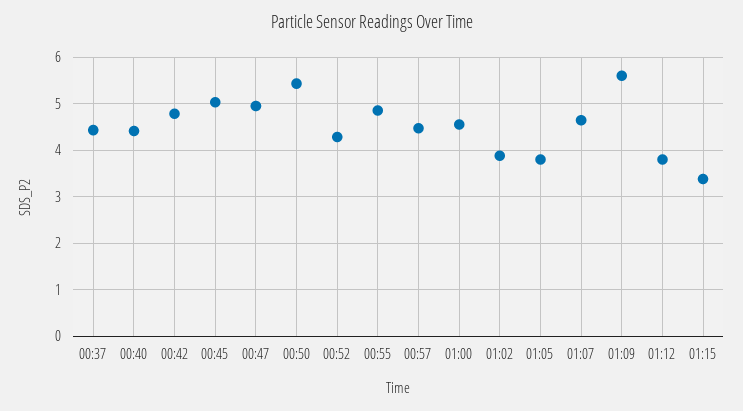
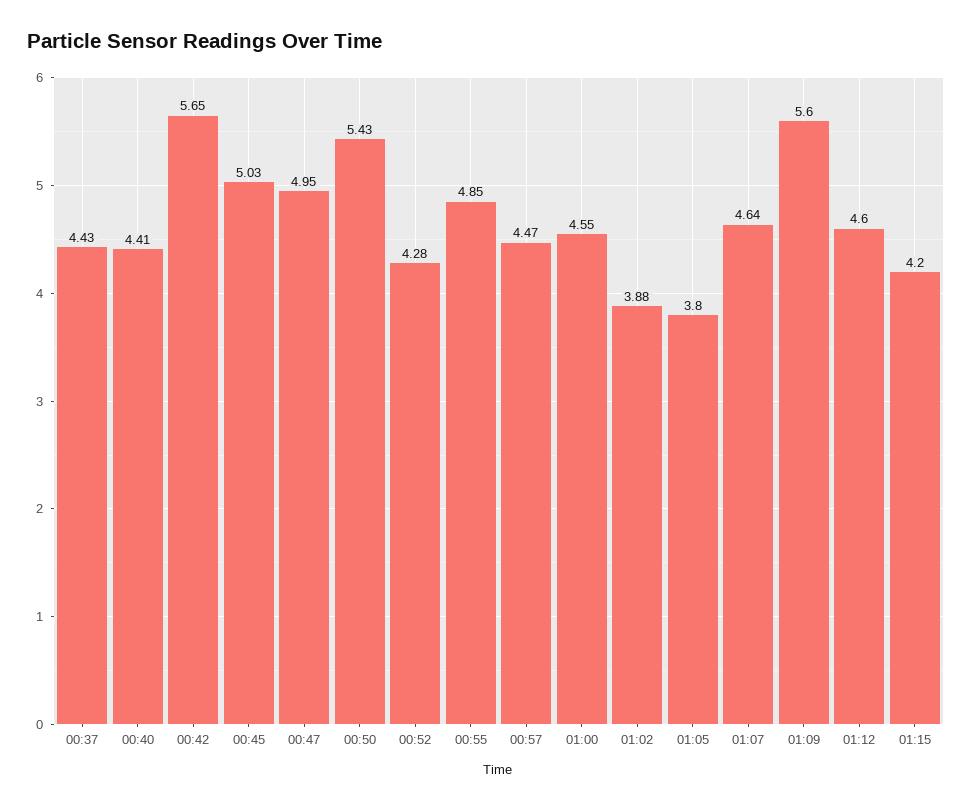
00:42: 4.8 -> 5.65
01:12: 3.8 -> 4.6
01:15: 3.4 -> 4.2

